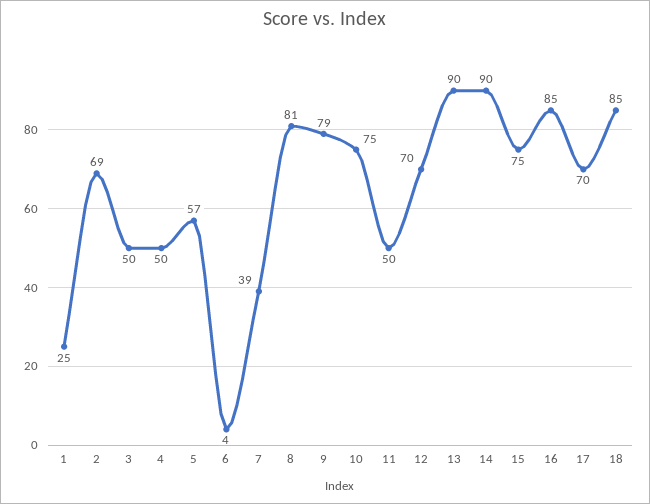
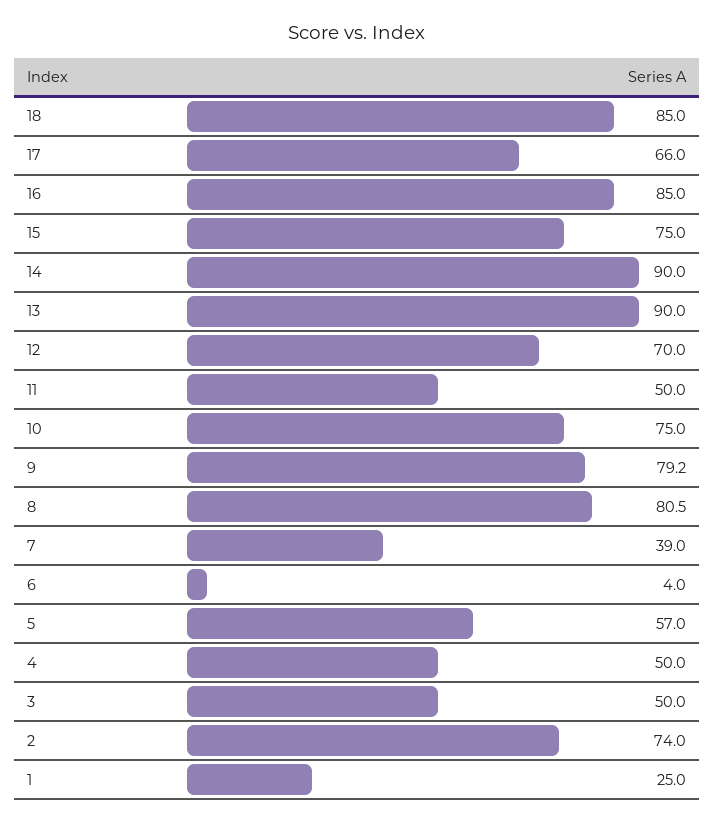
2: 69 -> 74
17: 70 -> 66

